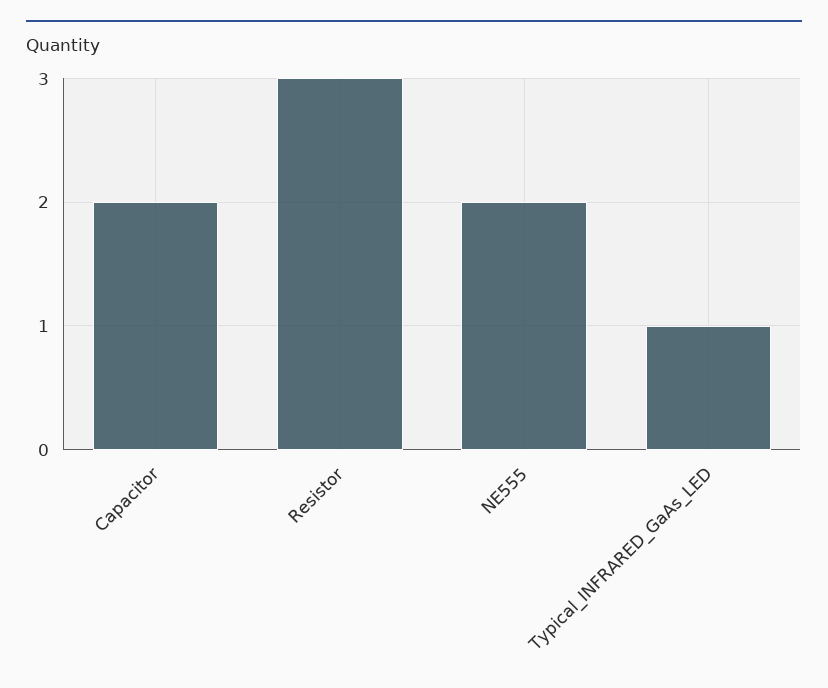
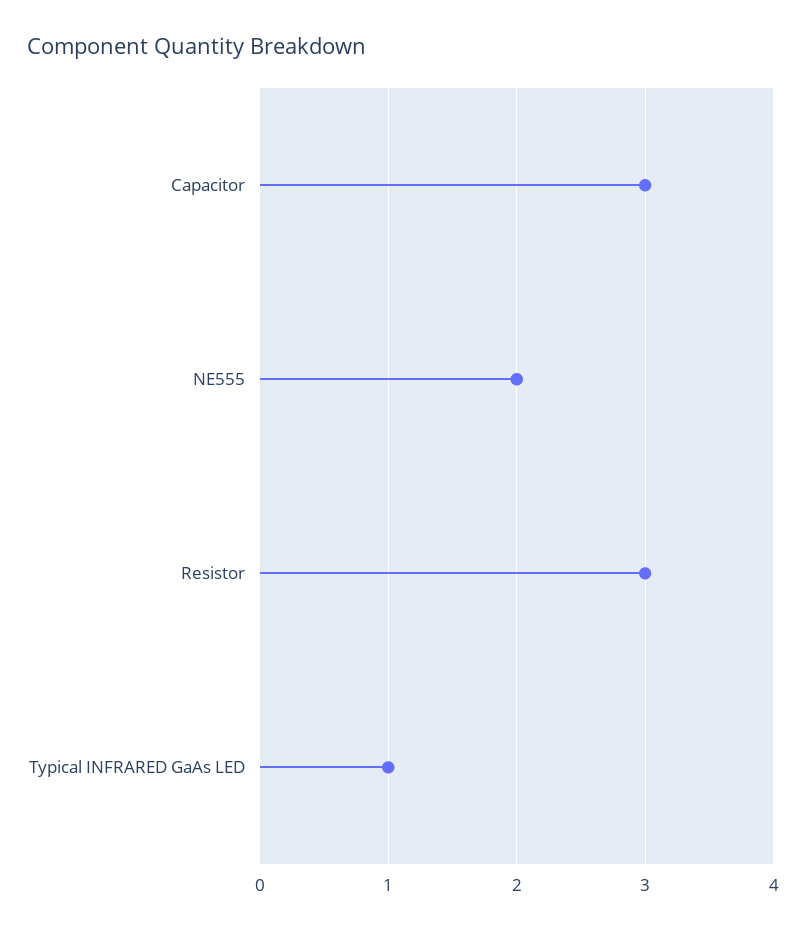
Capacitor: 2 -> 3

